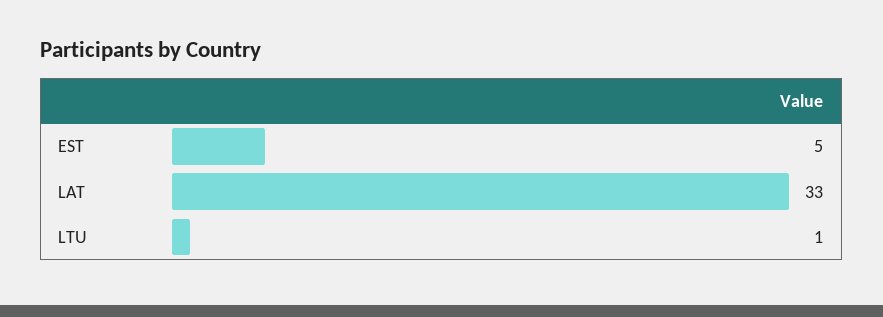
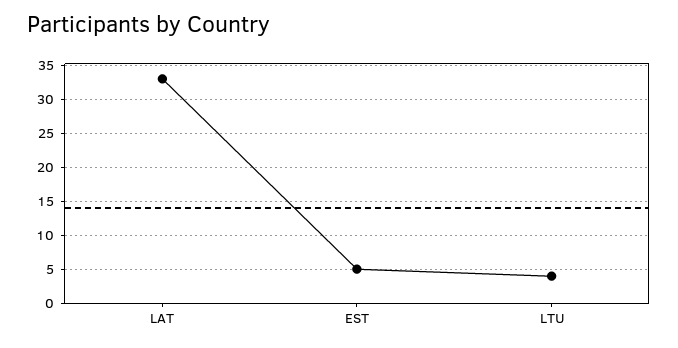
LTU: 1 -> 4

